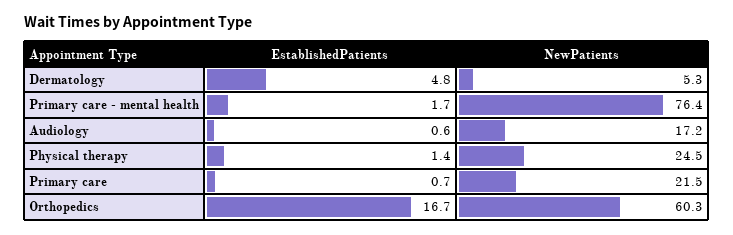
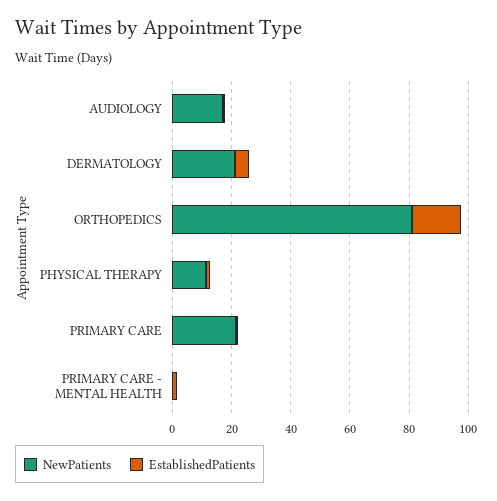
NewPatients, Dermatology: 5.3 -> 20
NewPatients, Primary care - mental health: 76.4 -> 0
NewPatients, Physical therapy: 24.5 -> 10
NewPatients, Orthopedics: 60.3 -> 80

